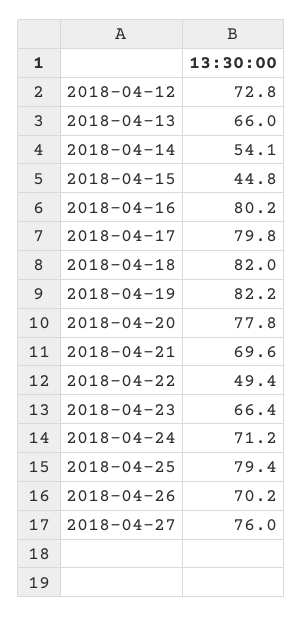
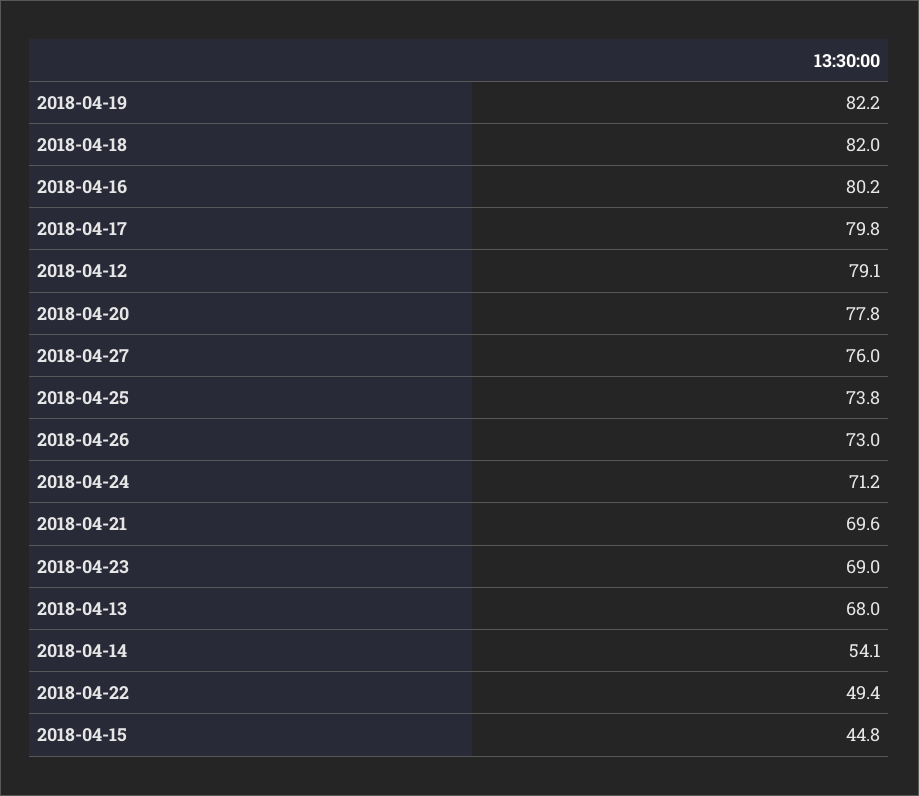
2018-04-12: 72.8 -> 79.1
2018-04-13: 66 -> 68
2018-04-23: 66.4 -> 69
2018-04-25: 79.4 -> 73.8
2018-04-26: 70.2 -> 73

